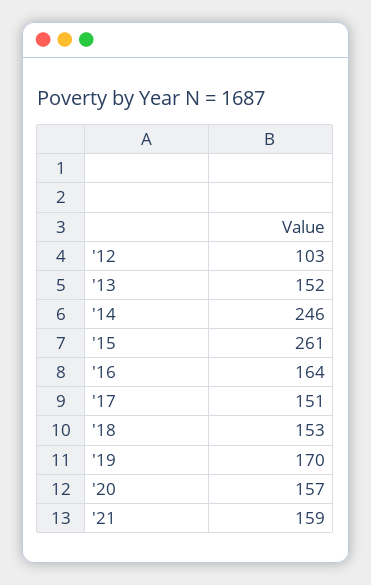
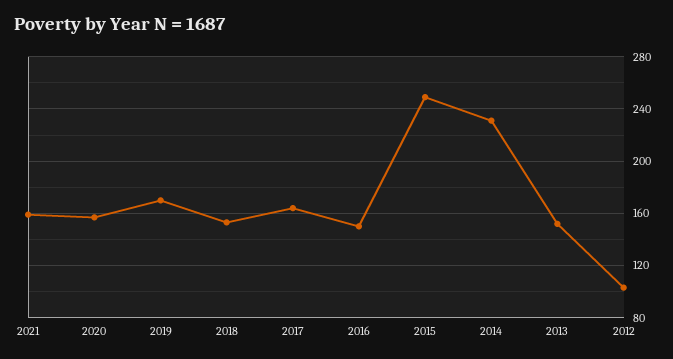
'14: 246 -> 230
'15: 261 -> 250
'16: 164 -> 150
'17: 151 -> 165

